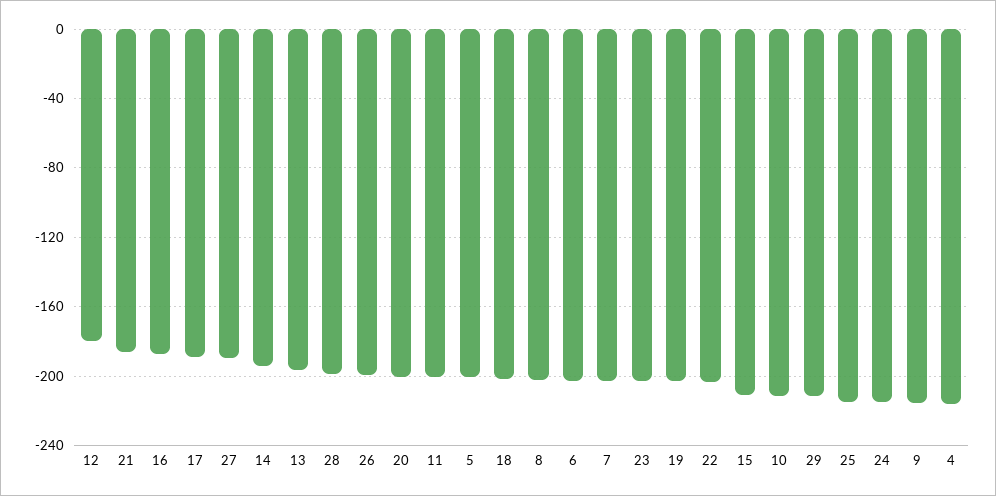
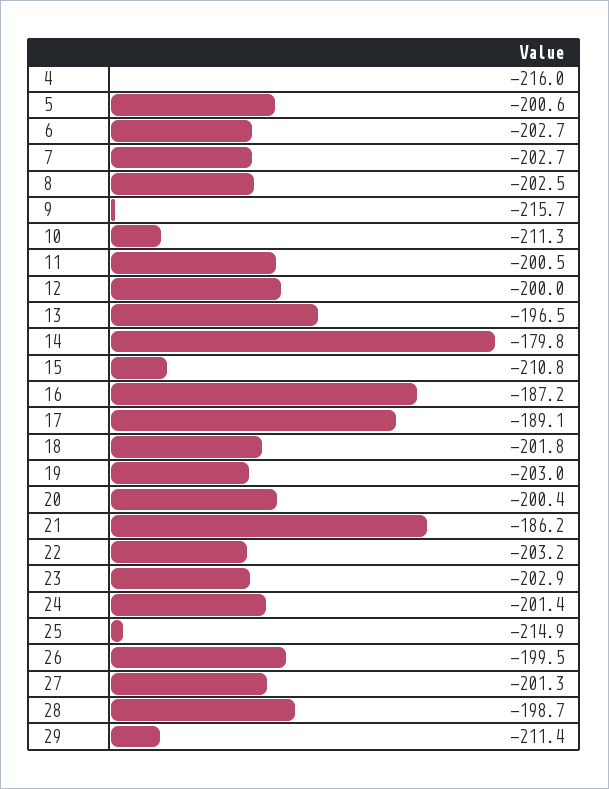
12: -180 -> -200
27: -190 -> -201.3
14: -195 -> -179.8
24: -215 -> -201.4

